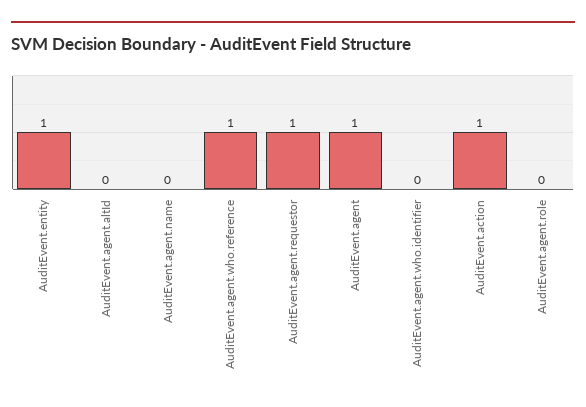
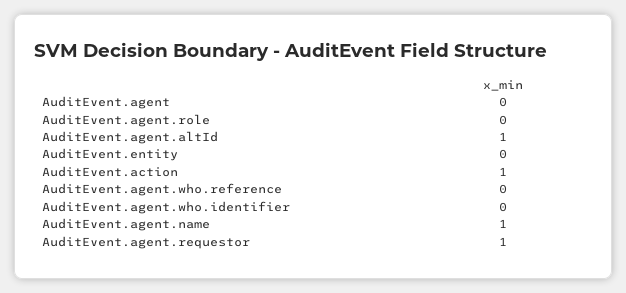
AuditEvent.entity: 1 -> 0
AuditEvent.agent.altId: 0 -> 1
AuditEvent.agent.name: 0 -> 1
AuditEvent.agent.who.reference: 1 -> 0
AuditEvent.agent: 1 -> 0

